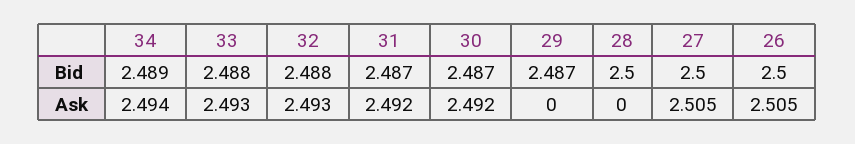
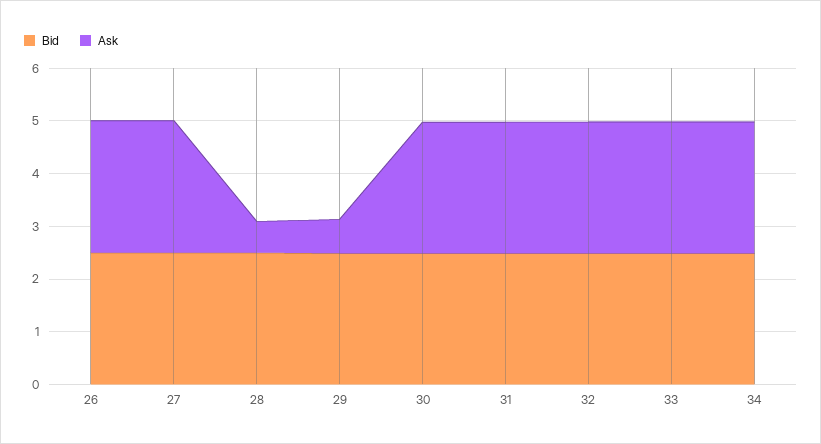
Ask, 29: 0 -> 0.6
Ask, 28: 0 -> 0.6

